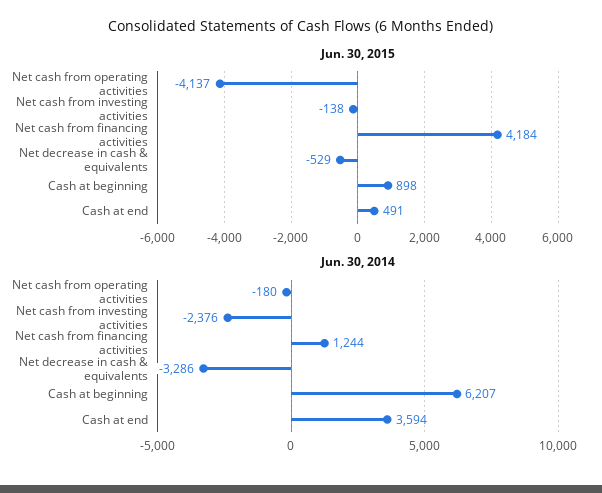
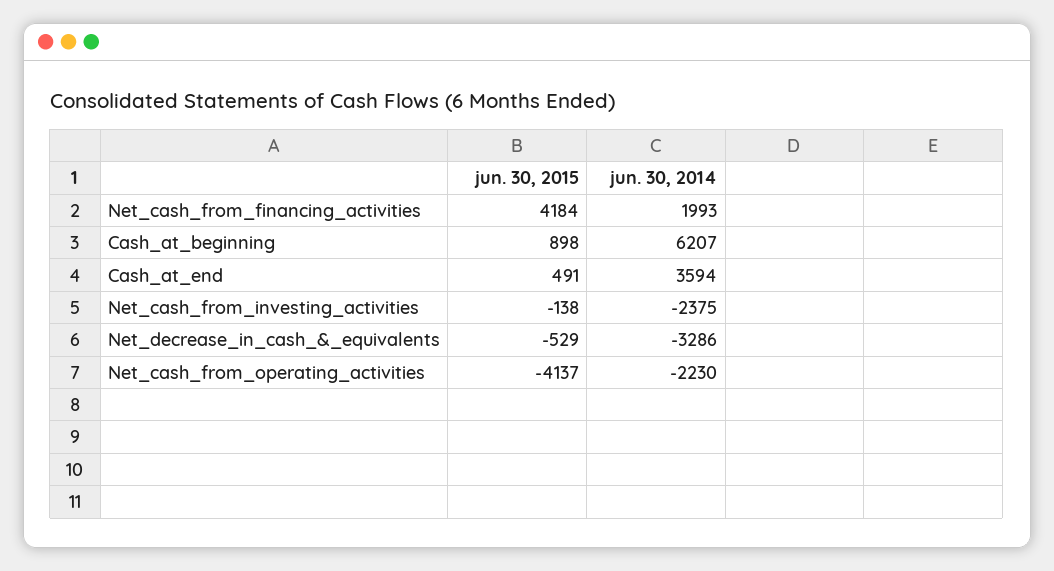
Jun. 30, 2014, Net cash from operating activities: -180 -> -2230
Jun. 30, 2014, Net cash from investing activities: -2376 -> -2375
Jun. 30, 2014, Net cash from financing activities: 1244 -> 1993

